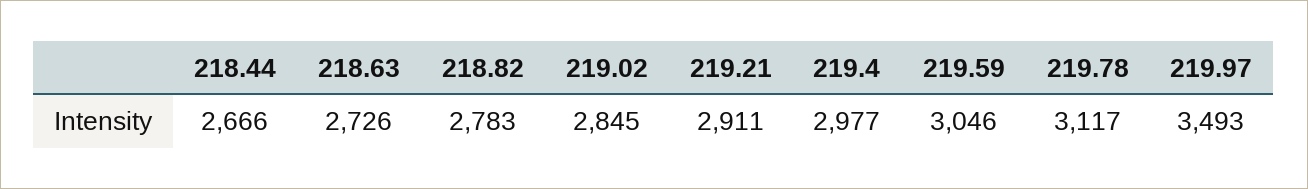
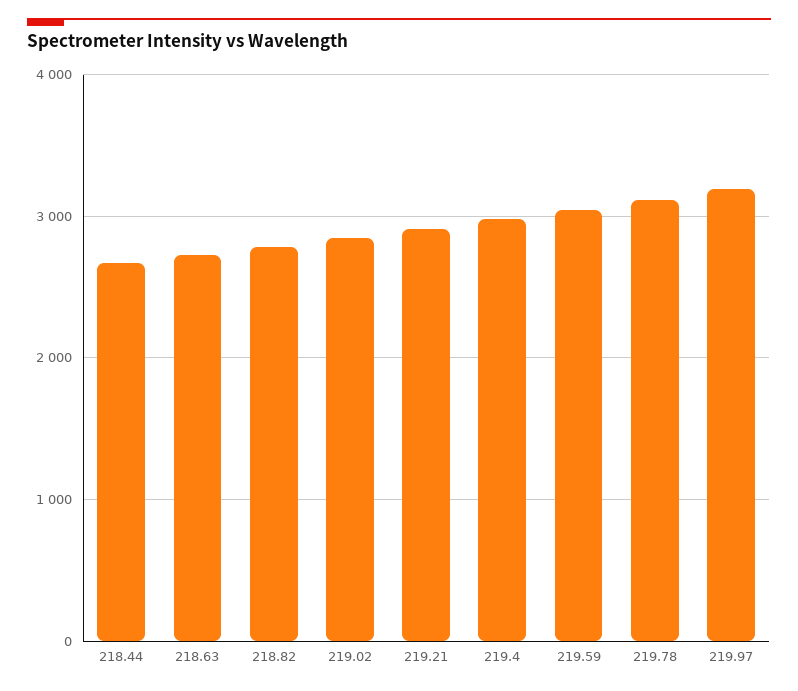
219.97: 3493 -> 3200

